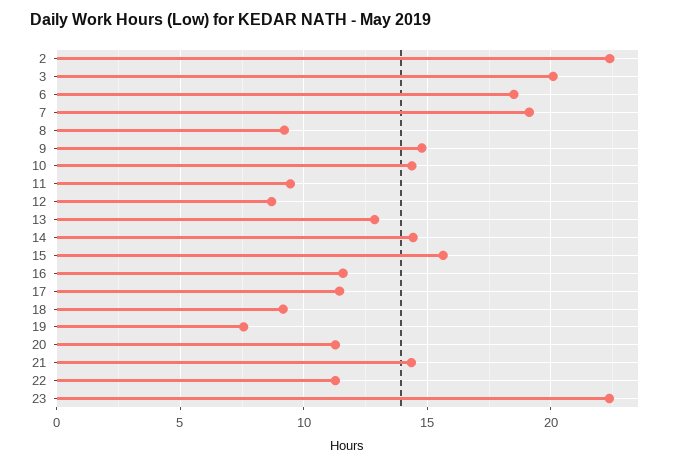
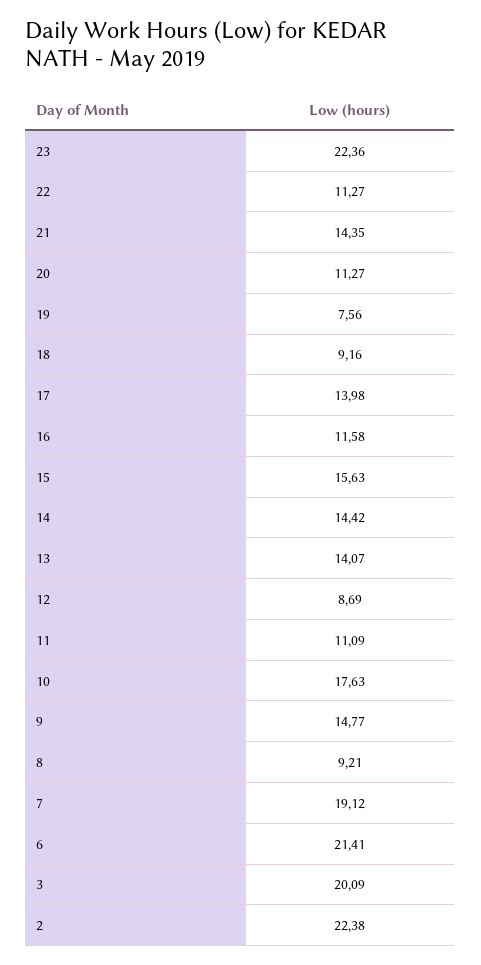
6: 18.5 -> 21.41
10: 14.5 -> 17.63
11: 9.5 -> 11.09
13: 13 -> 14.07
17: 11.5 -> 13.98

